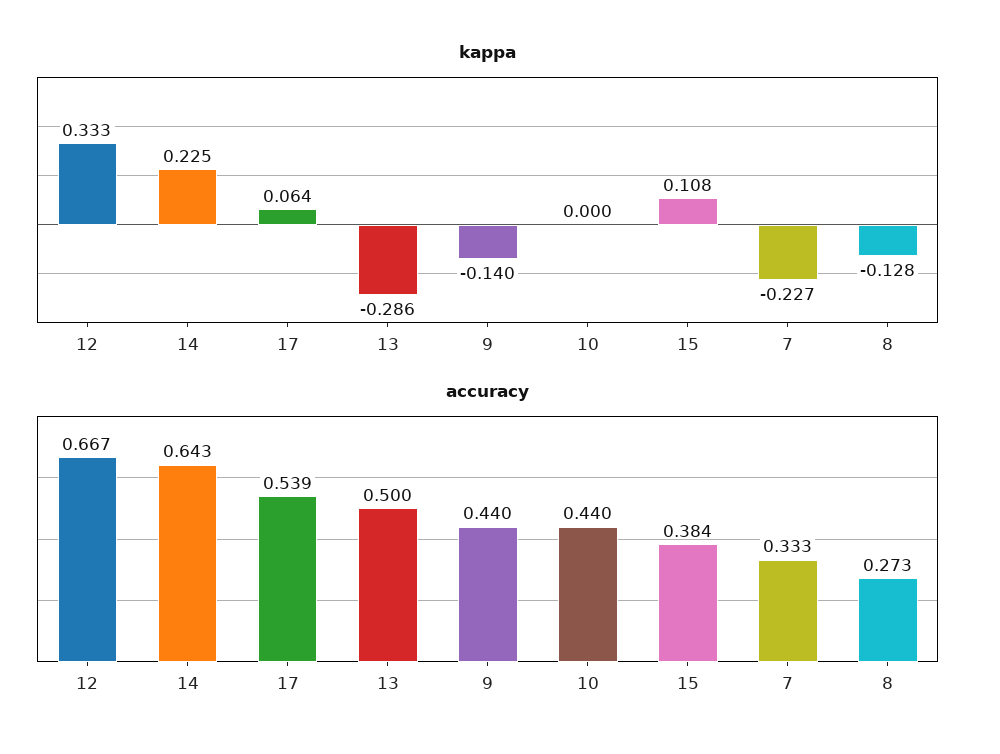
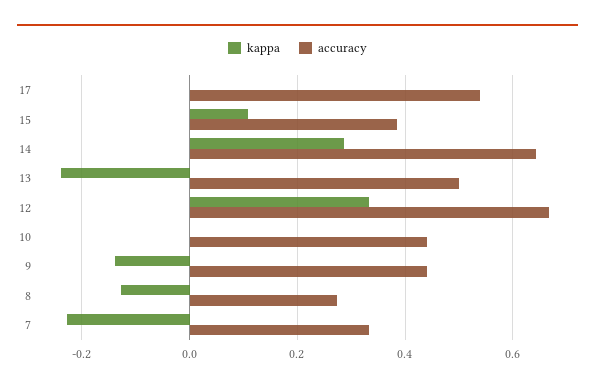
kappa, 14: 0.225 -> 0.28
kappa, 17: 0.064 -> 0
kappa, 13: -0.286 -> -0.24

